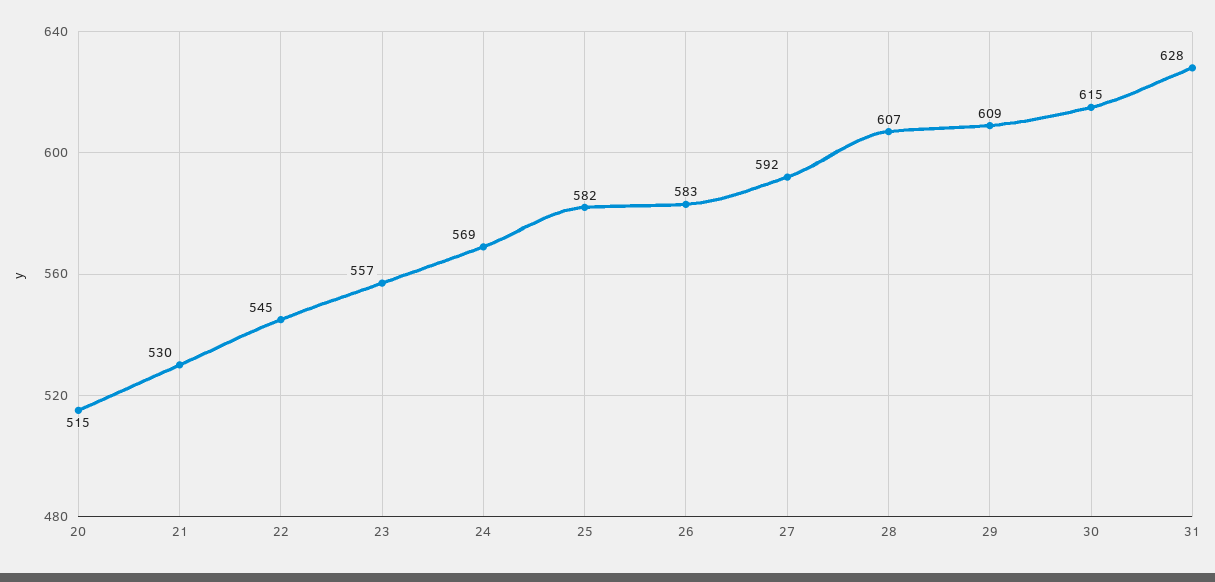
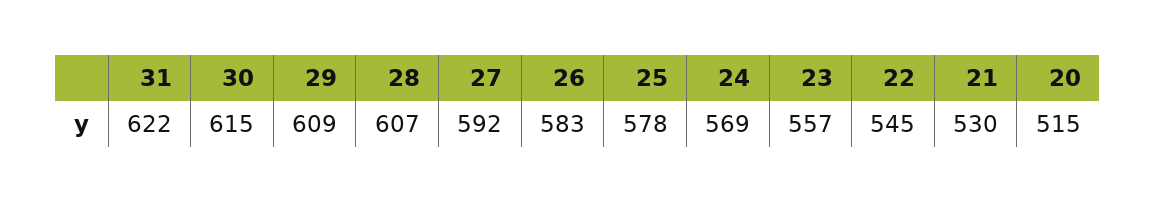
25: 582 -> 578
31: 628 -> 622

